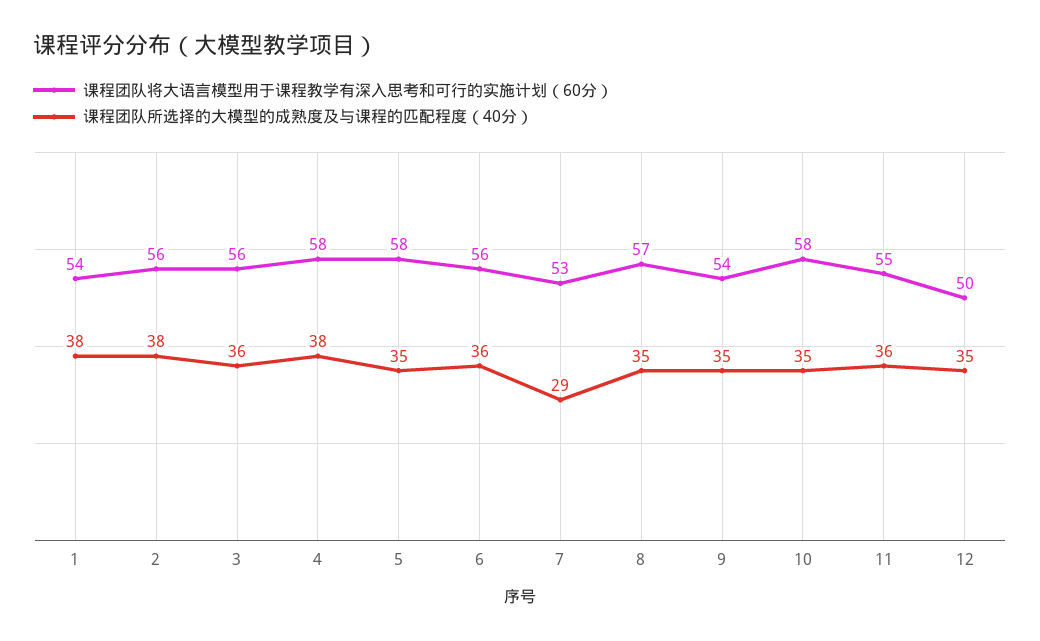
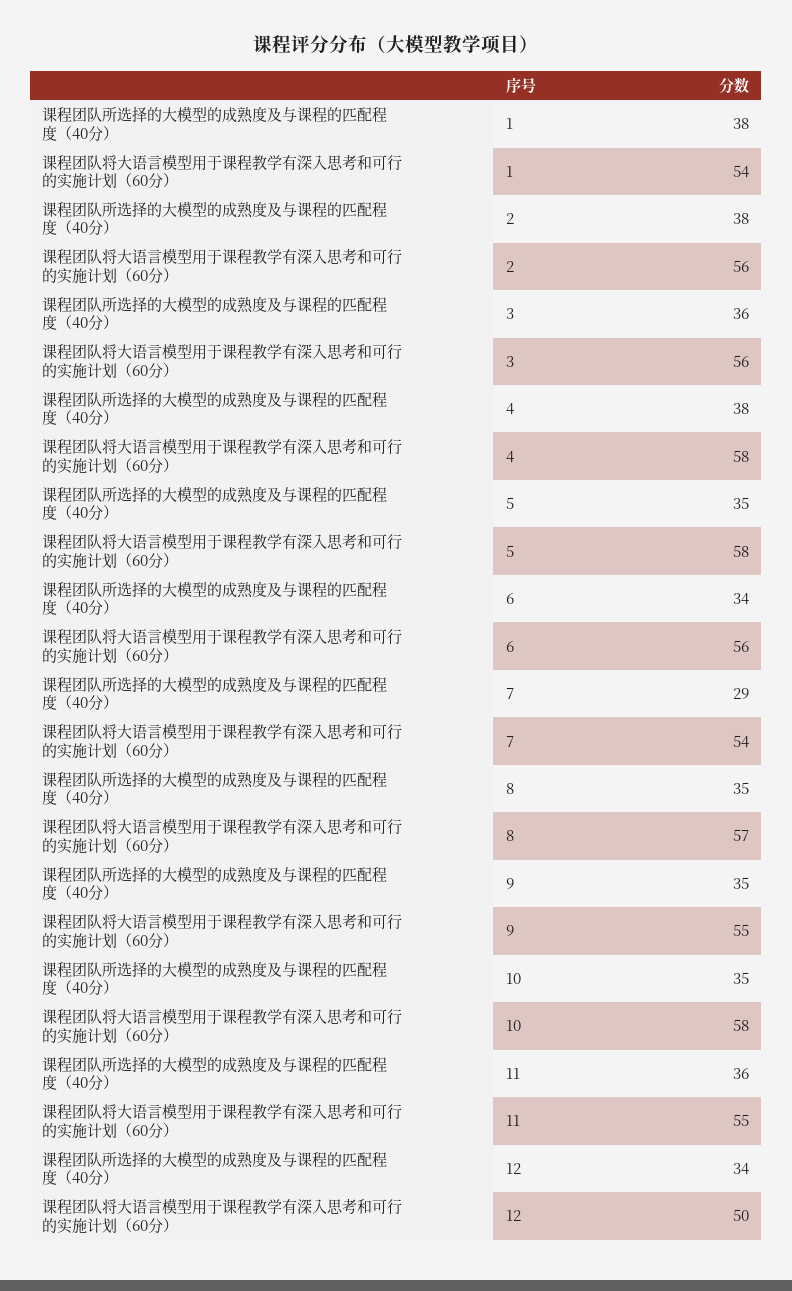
课程团队所选择的大模型的成熟度及与课程的匹配程度（40分）, 6: 36 -> 34
课程团队将大语言模型用于课程教学有深入思考和可行的实施计划（60分）, 7: 53 -> 54
课程团队将大语言模型用于课程教学有深入思考和可行的实施计划（60分）, 9: 54 -> 55
课程团队所选择的大模型的成熟度及与课程的匹配程度（40分）, 12: 35 -> 34

